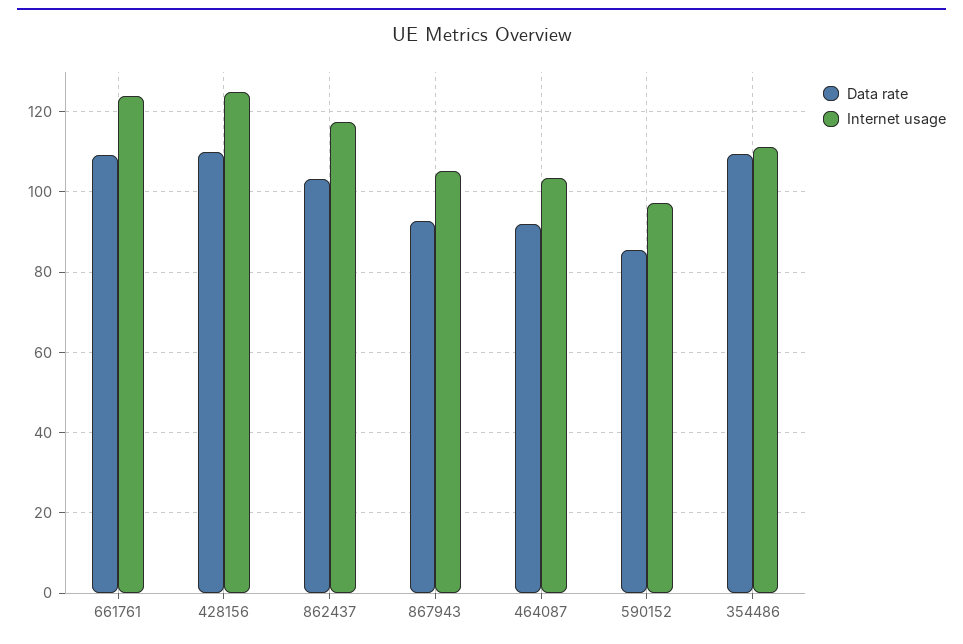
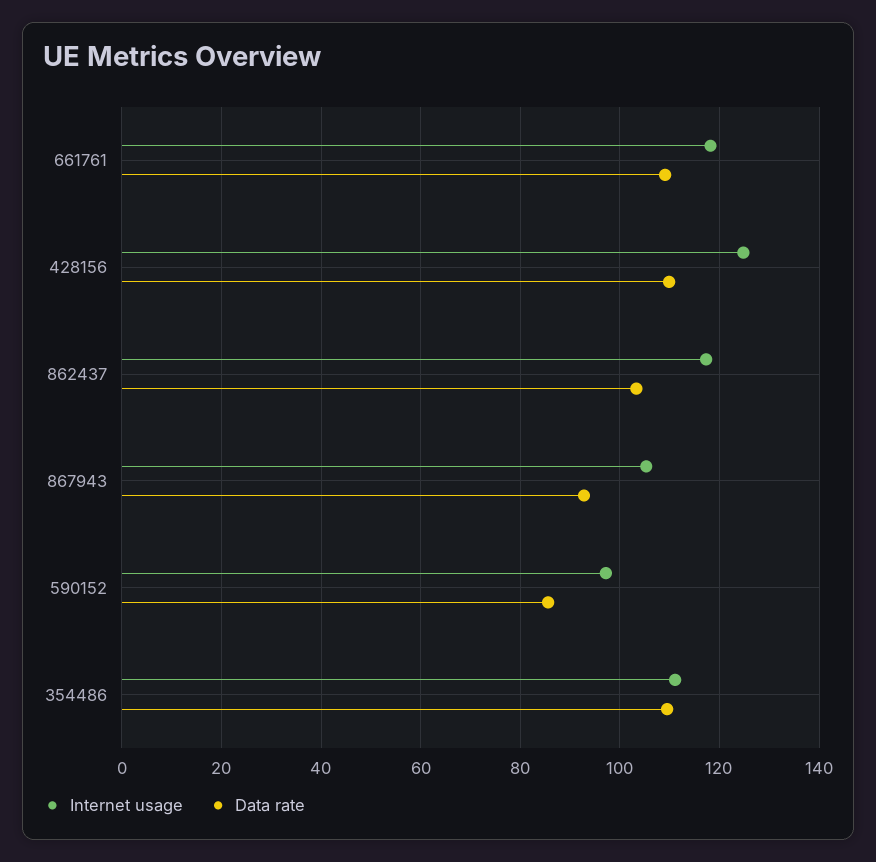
Internet usage, 661761: 124 -> 118
Data rate, 464087: 92 -> none
Internet usage, 464087: 104 -> none

